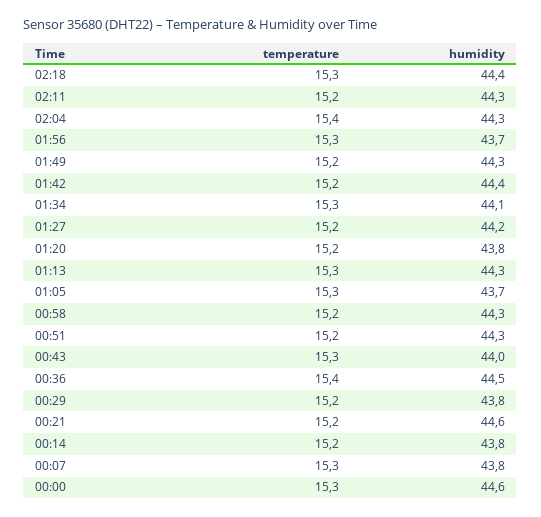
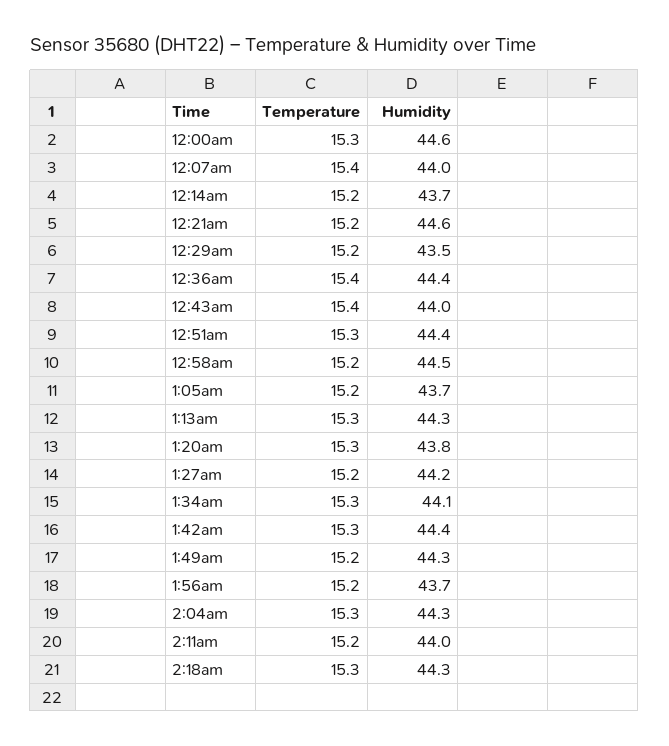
humidity, 02:18: 44.4 -> 44.3
humidity, 02:11: 44.3 -> 44
temperature, 02:04: 15.4 -> 15.3
temperature, 01:56: 15.3 -> 15.2
temperature, 01:42: 15.2 -> 15.3
temperature, 01:20: 15.2 -> 15.3
temperature, 01:05: 15.3 -> 15.2
humidity, 00:58: 44.3 -> 44.5
temperature, 00:51: 15.2 -> 15.3
humidity, 00:51: 44.3 -> 44.4
temperature, 00:43: 15.3 -> 15.4
humidity, 00:36: 44.5 -> 44.4
humidity, 00:29: 43.8 -> 43.5
humidity, 00:14: 43.8 -> 43.7
temperature, 00:07: 15.3 -> 15.4
humidity, 00:07: 43.8 -> 44

